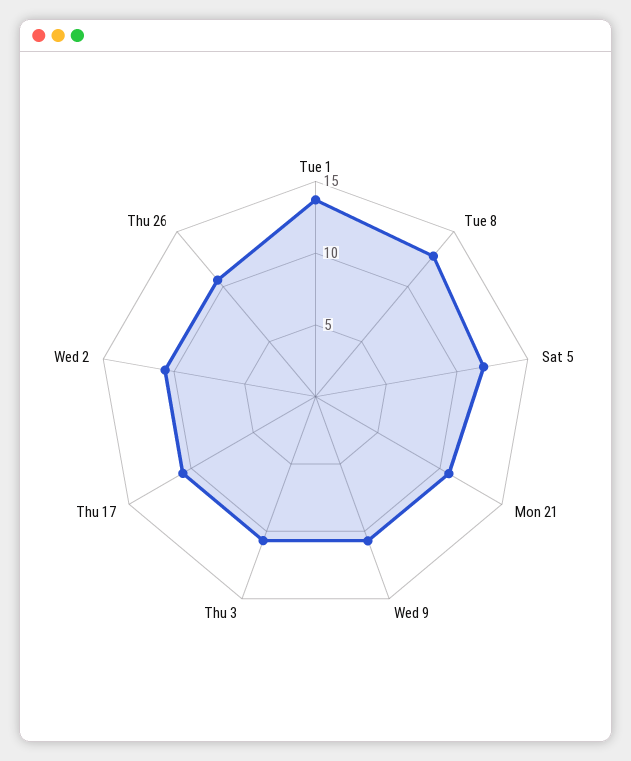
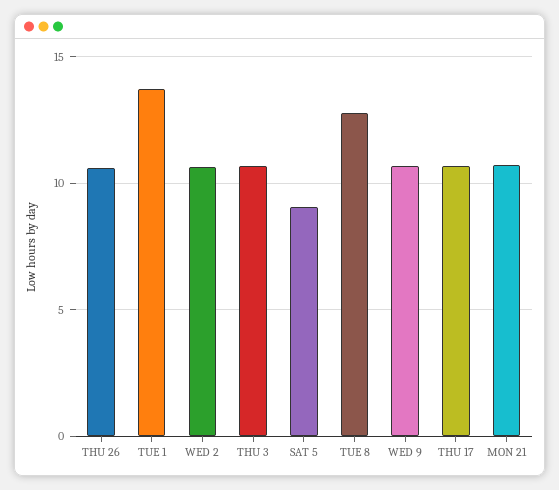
Sat 5: 12 -> 9

